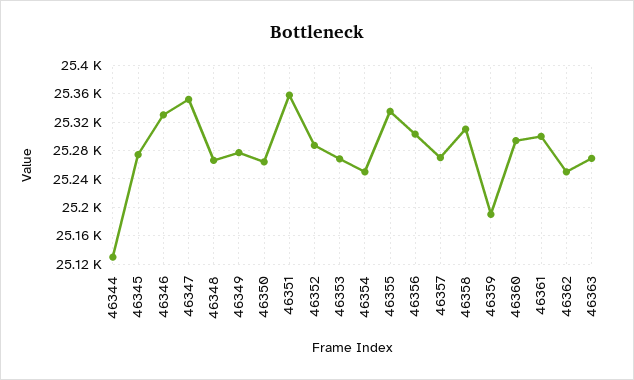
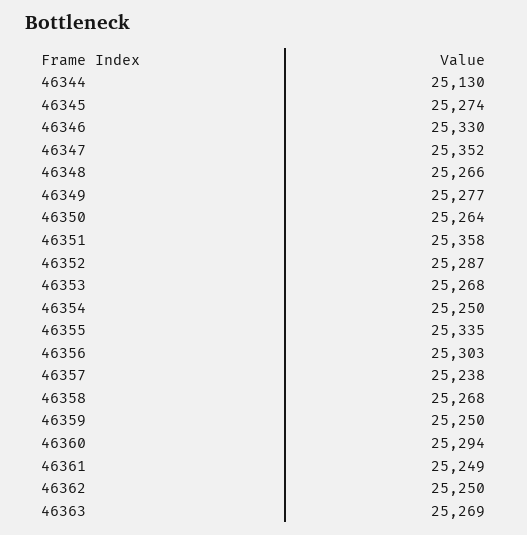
46357: 25270 -> 25238
46358: 25310 -> 25268
46359: 25190 -> 25250
46361: 25300 -> 25249

